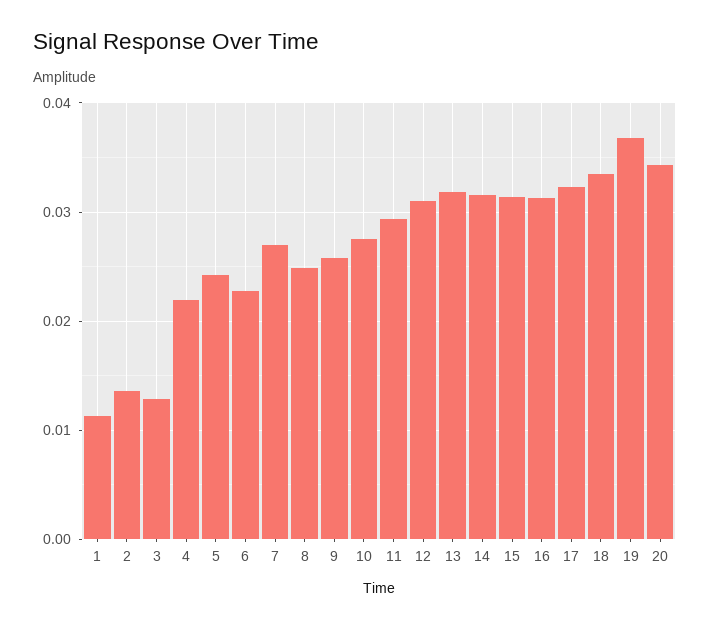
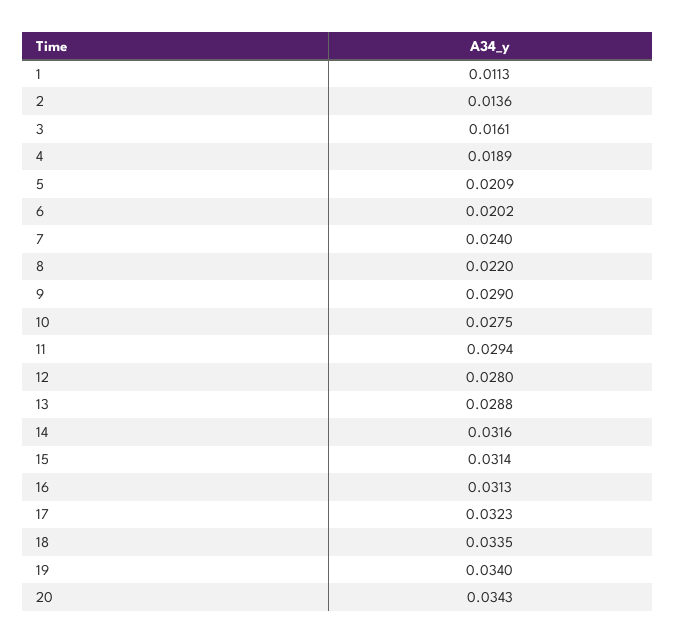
3: 0.013 -> 0.0161
4: 0.022 -> 0.0189
5: 0.024 -> 0.0209
6: 0.023 -> 0.0202
7: 0.027 -> 0.024
8: 0.025 -> 0.022
9: 0.026 -> 0.029
12: 0.031 -> 0.028
13: 0.032 -> 0.0288
19: 0.037 -> 0.034

